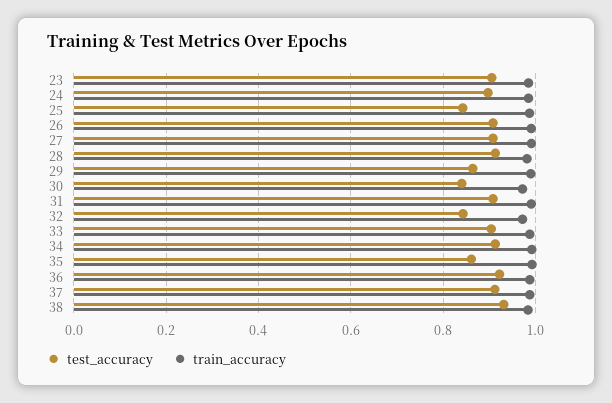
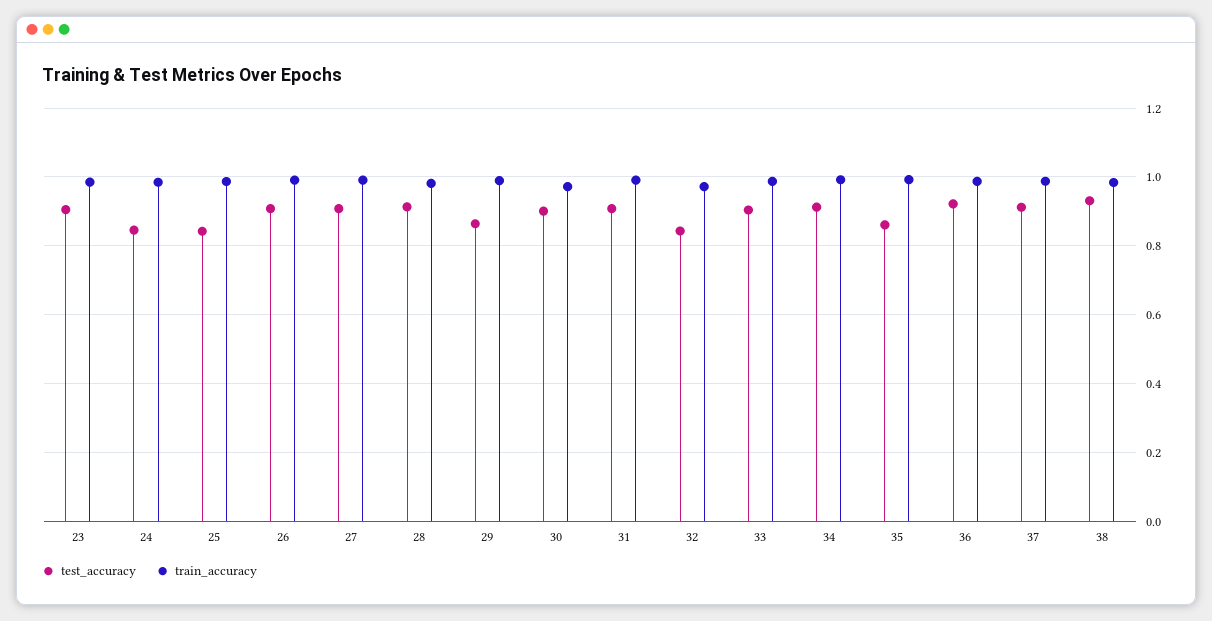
test_accuracy, 24: 0.9 -> 0.84
test_accuracy, 30: 0.84 -> 0.9

